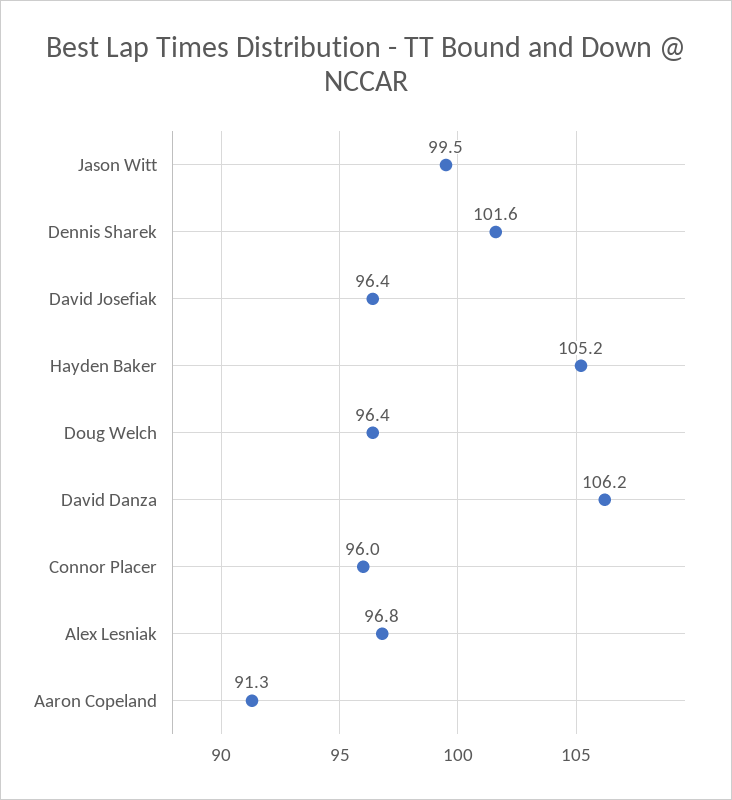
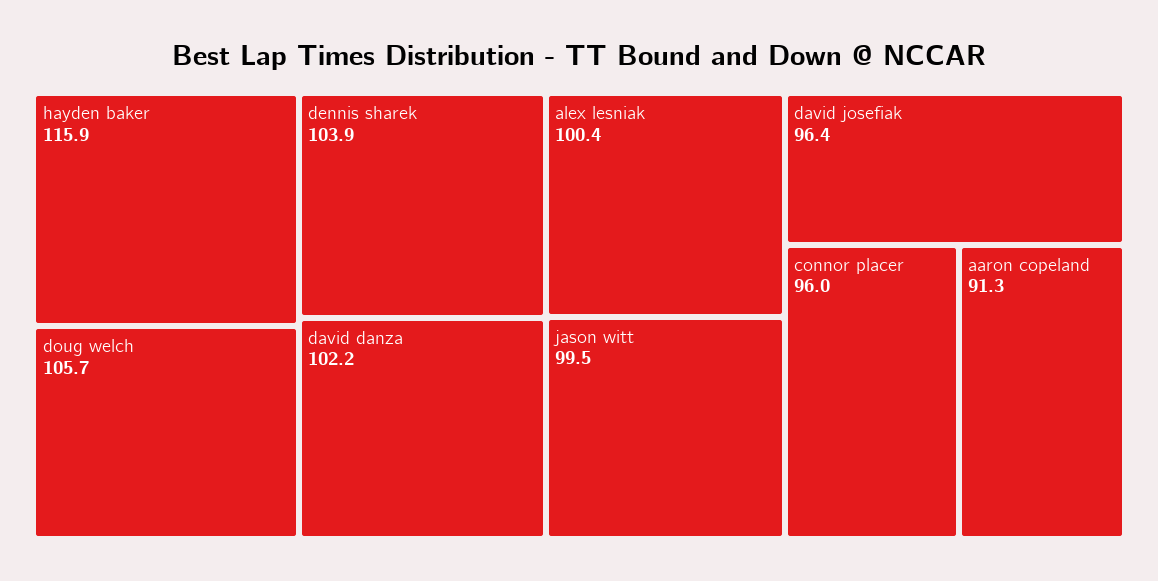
Dennis Sharek: 101.6 -> 103.9
Hayden Baker: 105.2 -> 115.9
Doug Welch: 96.4 -> 105.7
David Danza: 106.2 -> 102.2
Alex Lesniak: 96.8 -> 100.4

